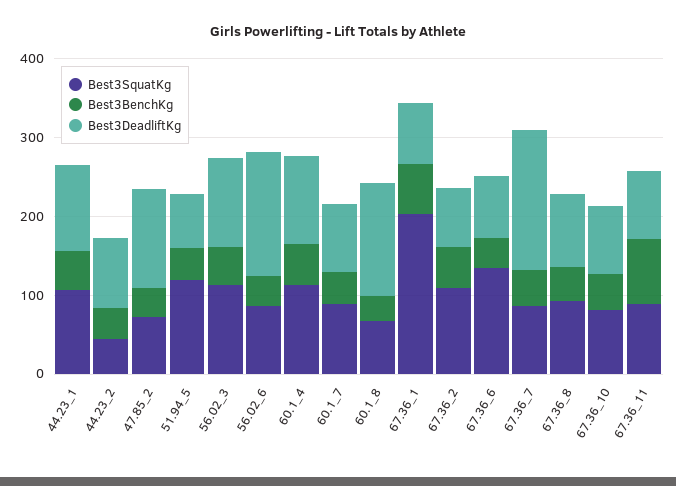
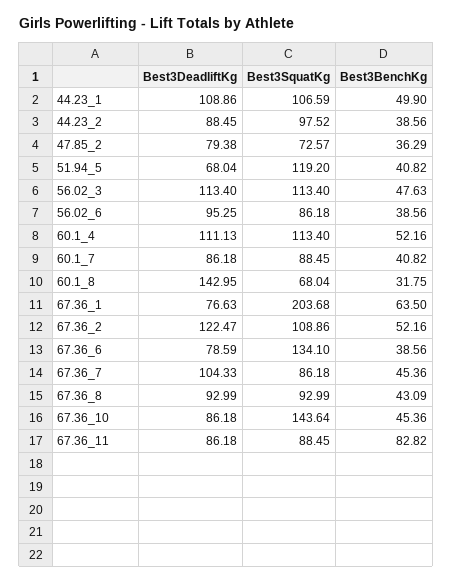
Best3SquatKg, 44.23_2: 40 -> 97.52
Best3DeadliftKg, 47.85_2: 120 -> 79.38
Best3DeadliftKg, 56.02_6: 160 -> 95.25
Best3DeadliftKg, 67.36_2: 80 -> 122.47
Best3DeadliftKg, 67.36_7: 180 -> 104.33
Best3SquatKg, 67.36_10: 80 -> 143.64

